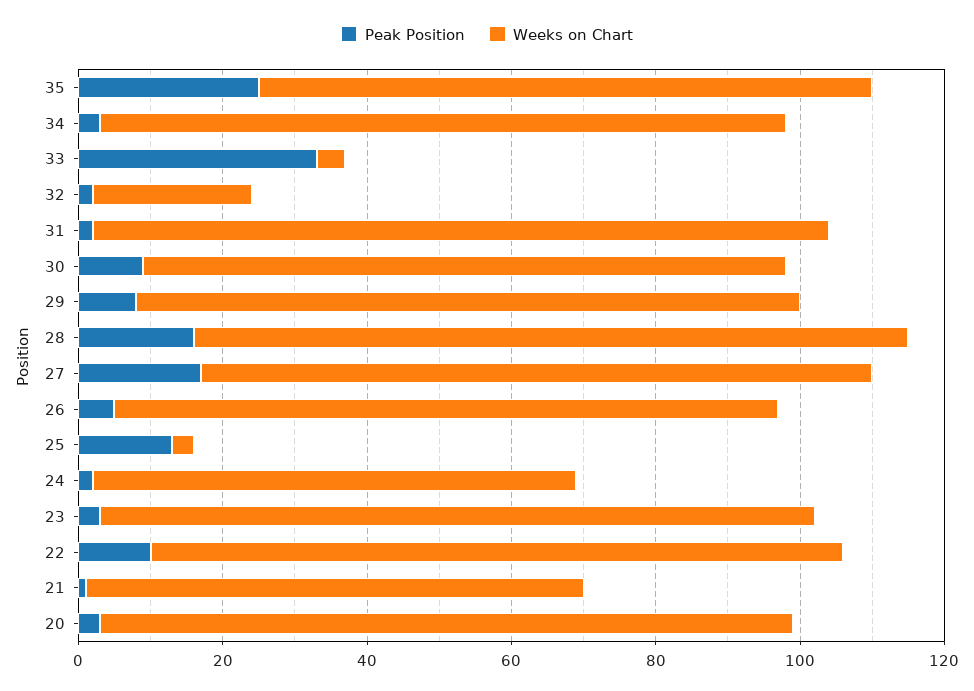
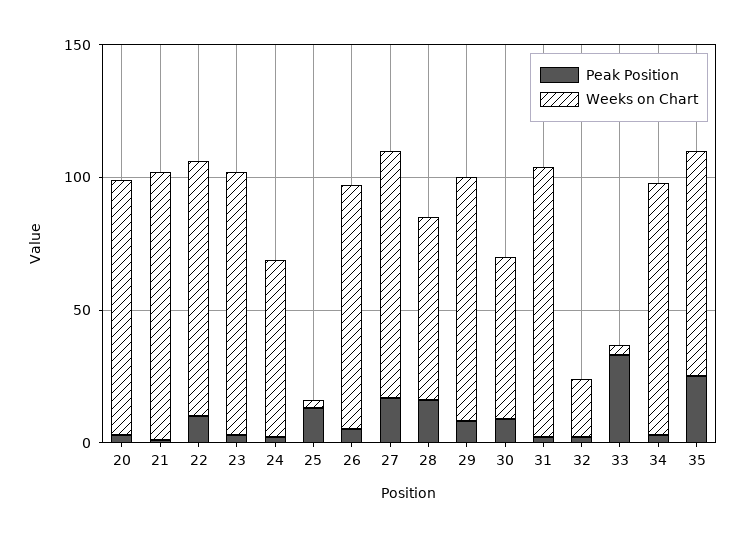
Weeks on Chart, 30: 90 -> 60
Weeks on Chart, 28: 100 -> 70
Weeks on Chart, 21: 70 -> 100

